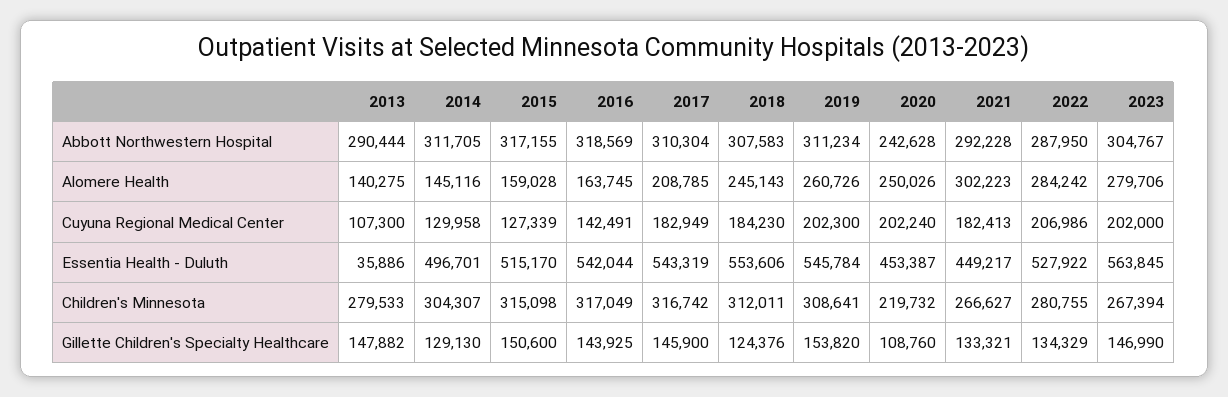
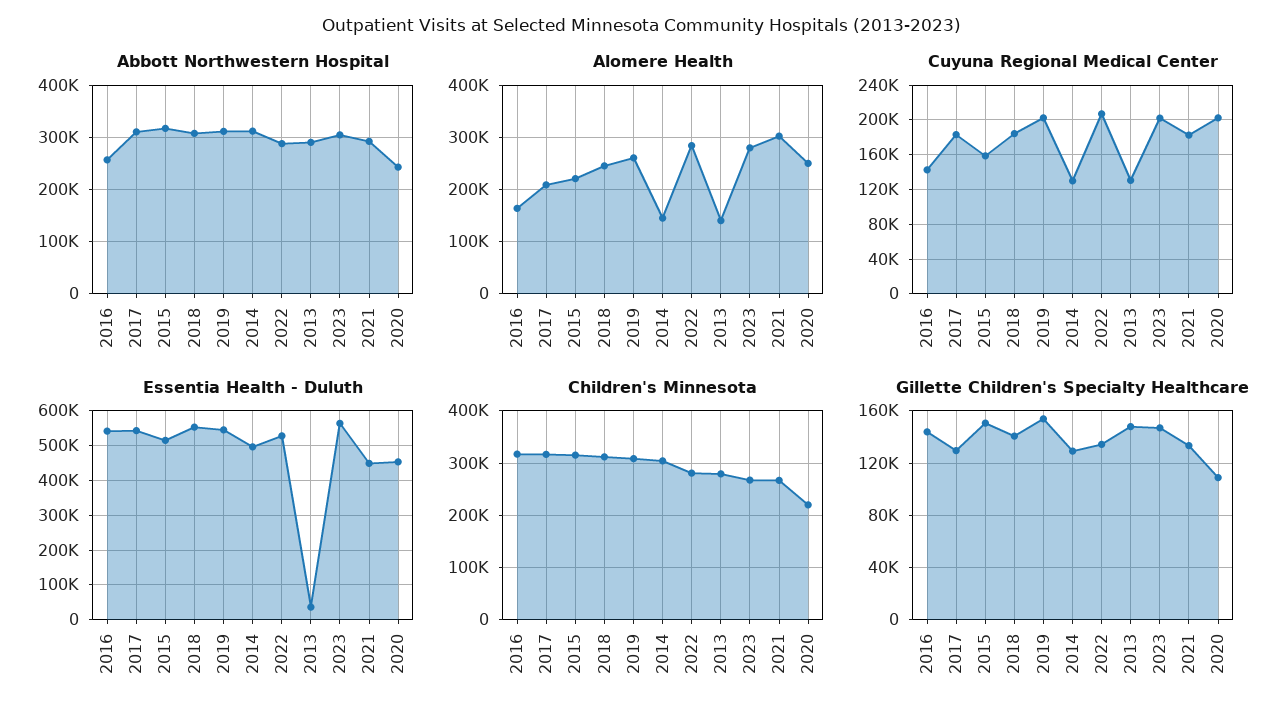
Abbott Northwestern Hospital, 2016: 318569 -> 260000
Alomere Health, 2015: 159028 -> 220000
Cuyuna Regional Medical Center, 2013: 107300 -> 130000
Cuyuna Regional Medical Center, 2015: 127339 -> 160000
Gillette Children's Specialty Healthcare, 2017: 145900 -> 130000
Gillette Children's Specialty Healthcare, 2018: 124376 -> 140000

